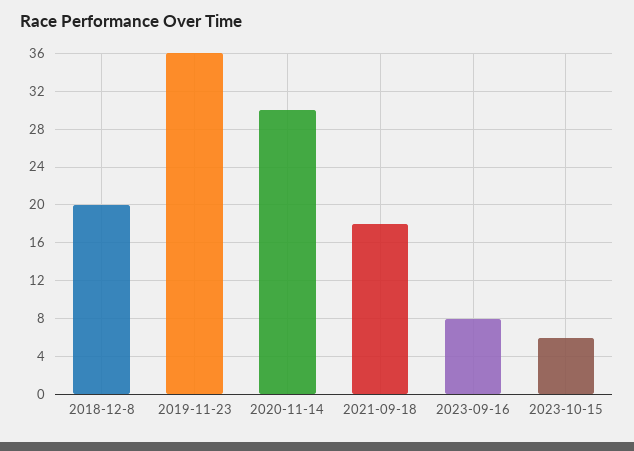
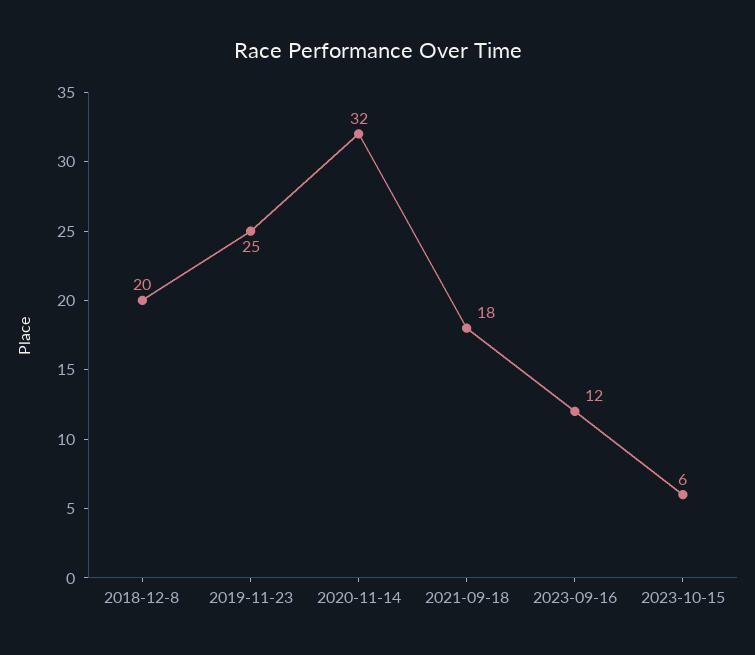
2019-11-23: 36 -> 25
2020-11-14: 30 -> 32
2023-09-16: 8 -> 12

